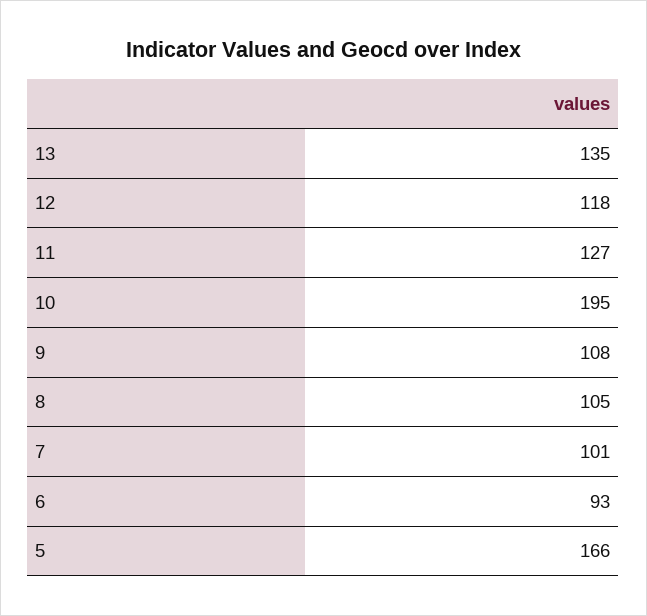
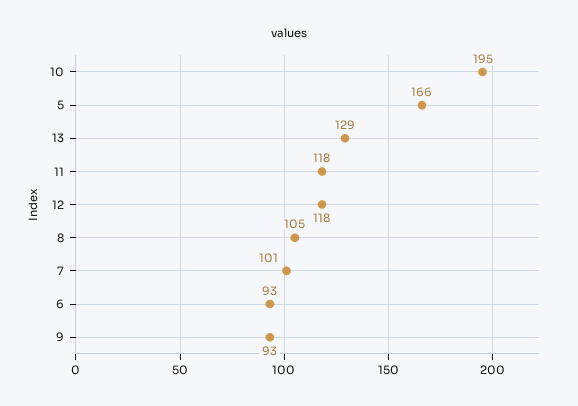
13: 135 -> 129
11: 127 -> 118
9: 108 -> 93

